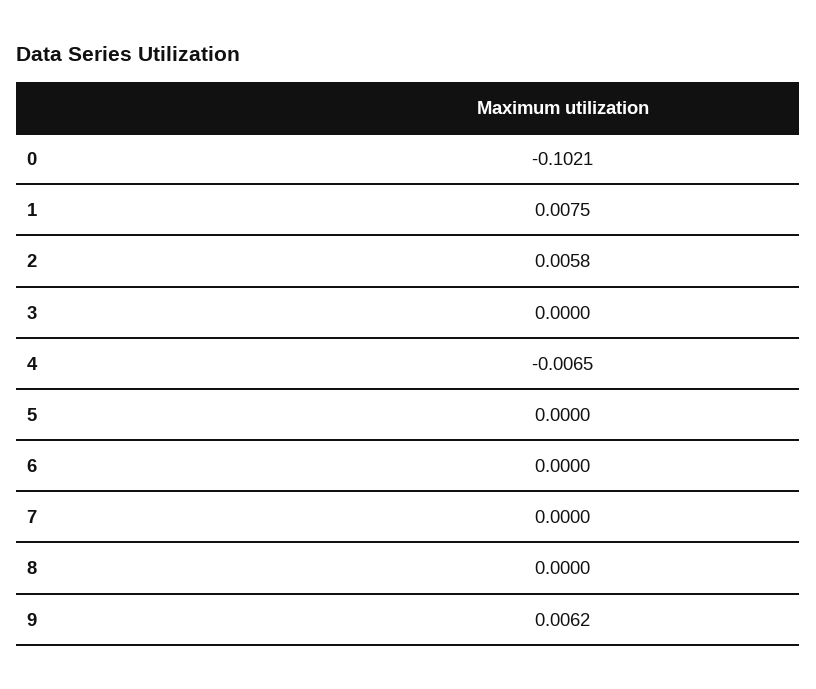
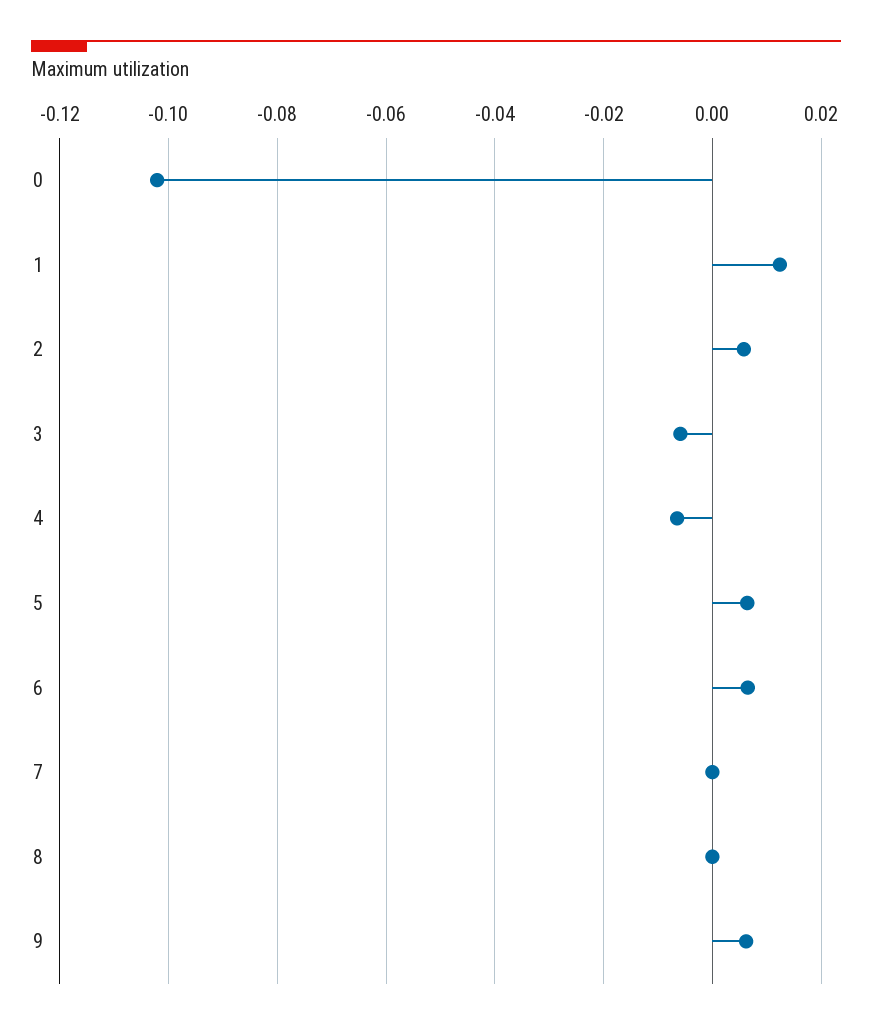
1: 0.0075 -> 0.012
3: 0 -> -0.006
5: 0 -> 0.006
6: 0 -> 0.006

